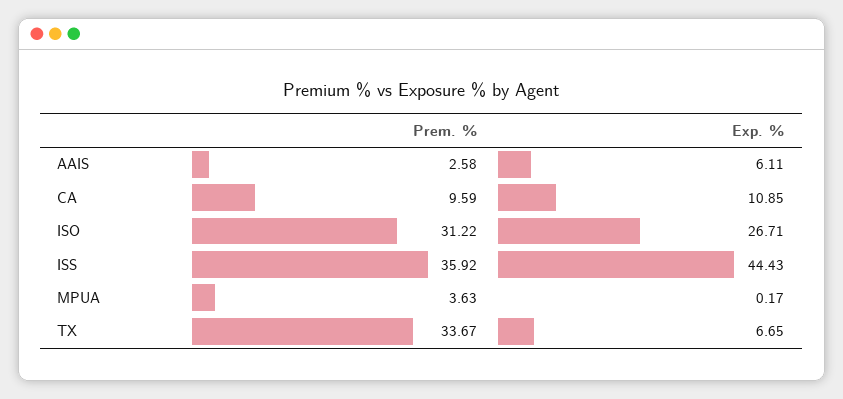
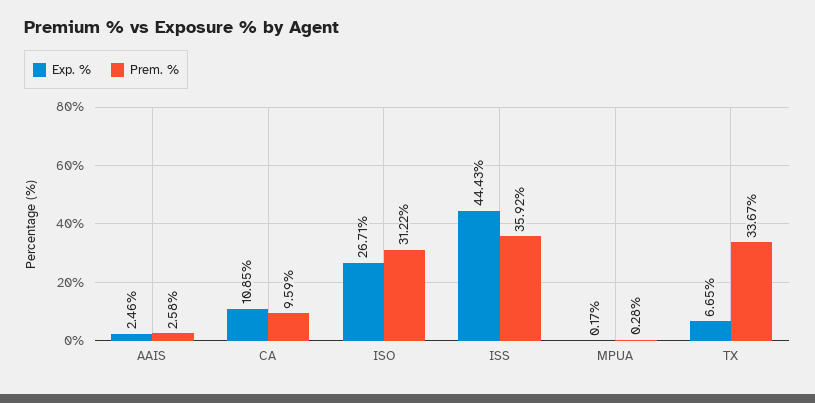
Exp. %, AAIS: 6.11 -> 2.46
Prem. %, MPUA: 3.63 -> 0.28

